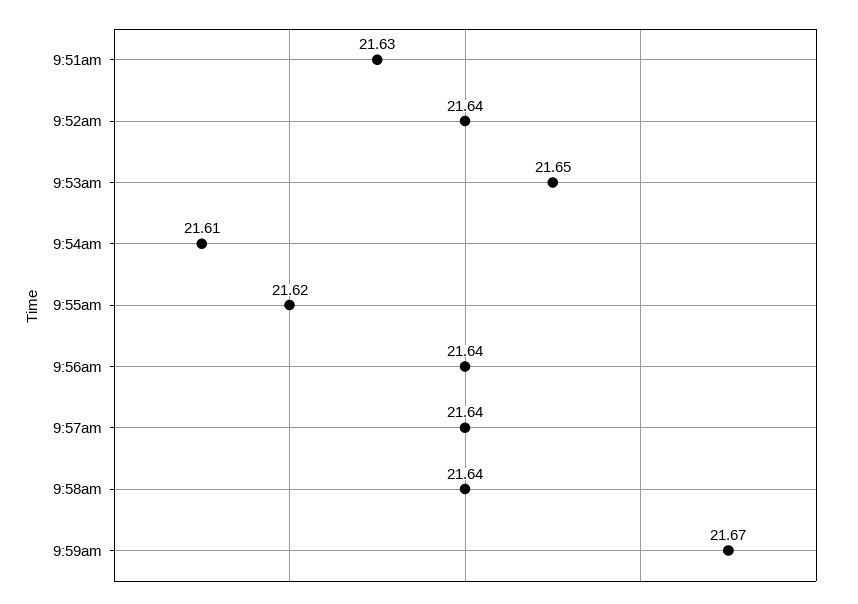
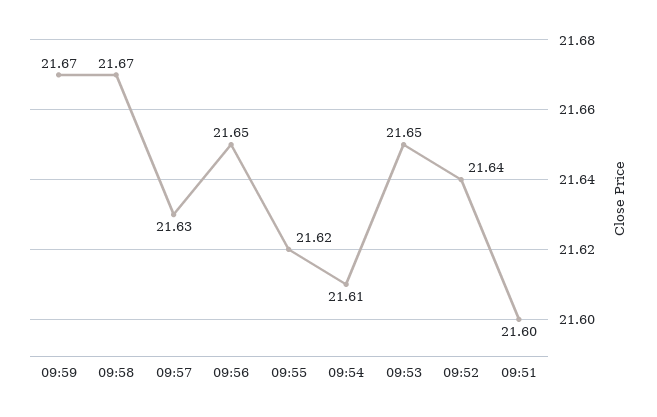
9:51am: 21.63 -> 21.6
9:56am: 21.64 -> 21.65
9:57am: 21.64 -> 21.63
9:58am: 21.64 -> 21.67

